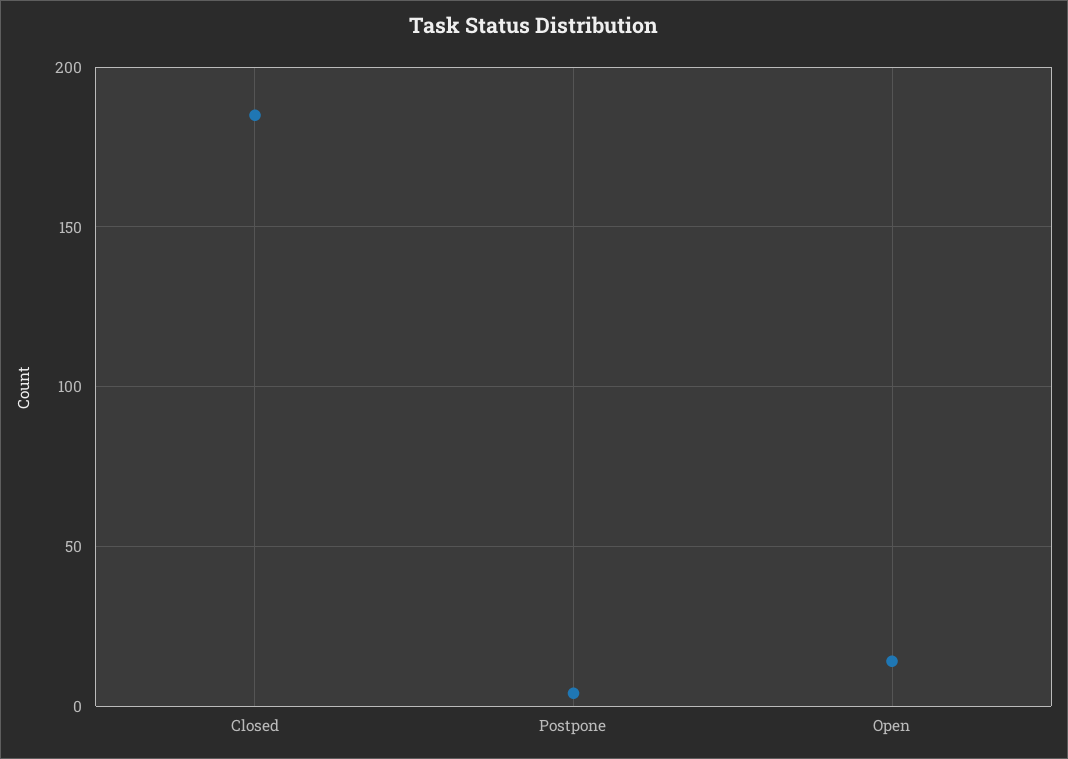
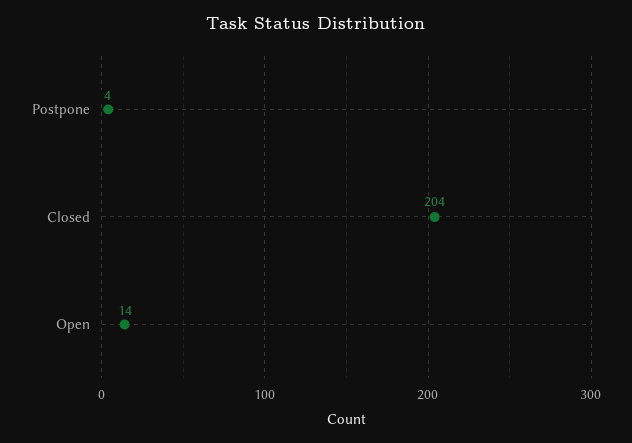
Closed: 185 -> 204

